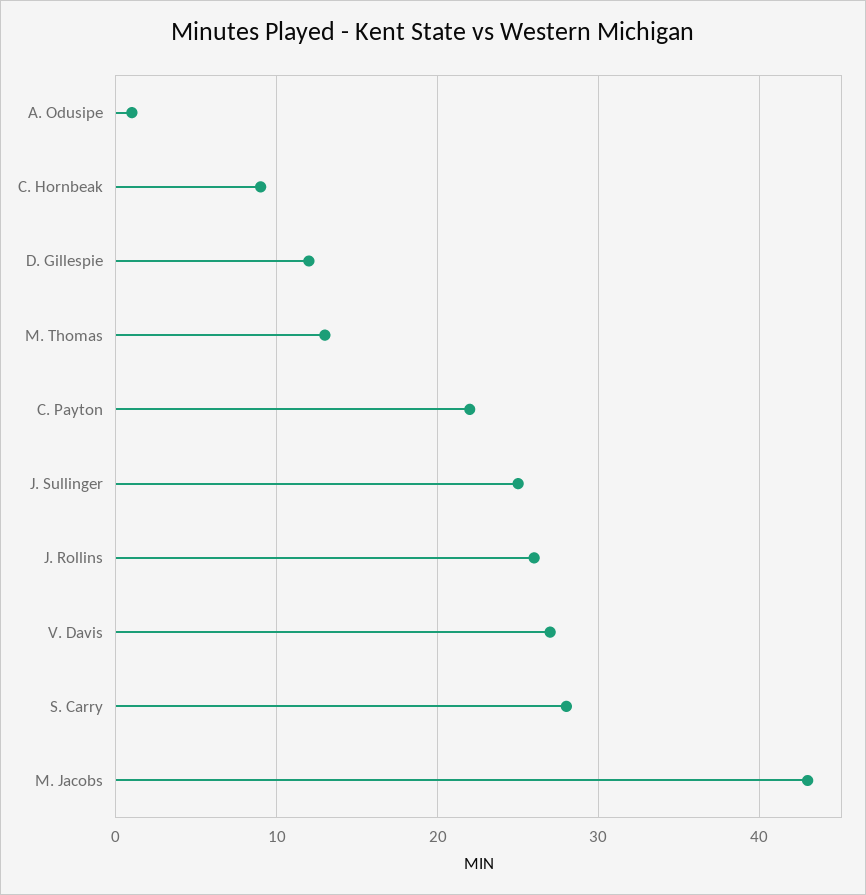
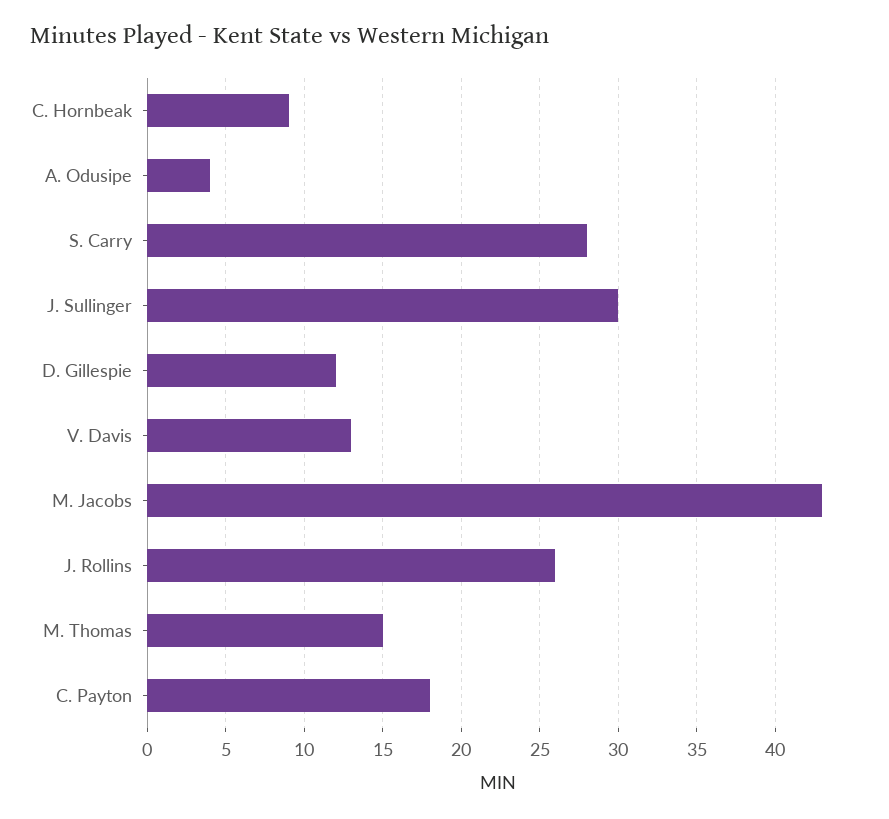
A. Odusipe: 1 -> 4
M. Thomas: 13 -> 15
C. Payton: 22 -> 18
J. Sullinger: 25 -> 30
V. Davis: 27 -> 13

